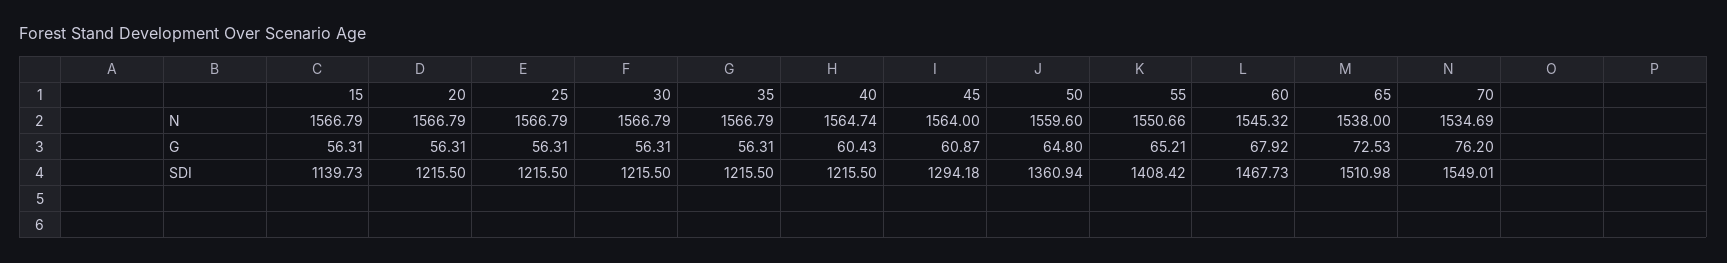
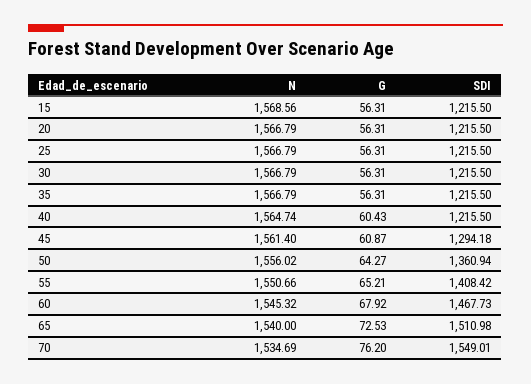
15, N: 1566.79 -> 1568.56
45, N: 1564 -> 1561.4
50, N: 1559.6 -> 1556.02
65, N: 1538 -> 1540
50, G: 64.8 -> 64.27
15, SDI: 1139.73 -> 1215.5

